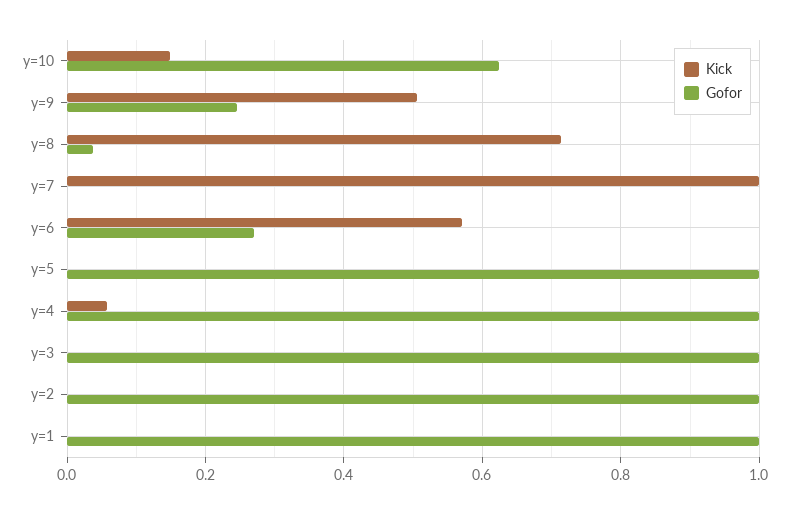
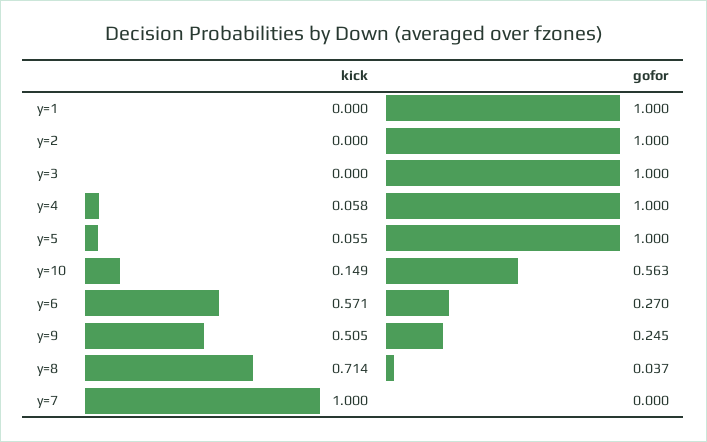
Gofor, y=10: 0.62 -> 0.563
Kick, y=5: 0 -> 0.055

